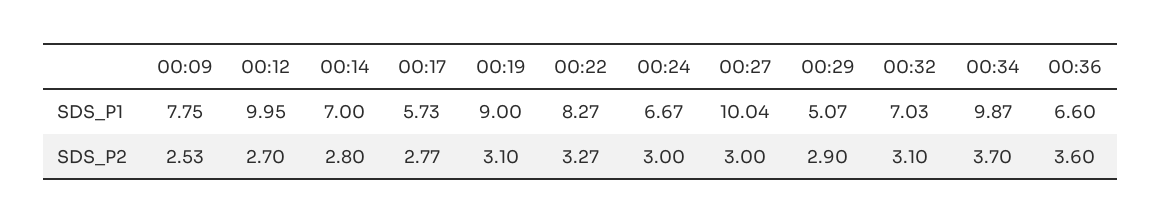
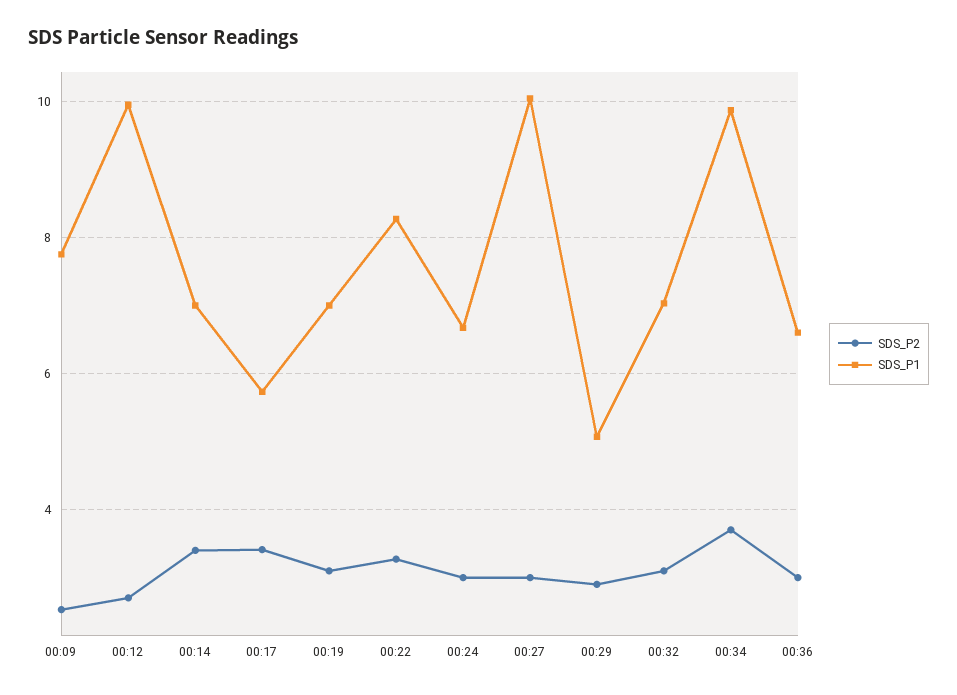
SDS_P1, 00:19: 9 -> 7
SDS_P2, 00:14: 2.8 -> 3.4
SDS_P2, 00:17: 2.77 -> 3.4
SDS_P2, 00:36: 3.6 -> 3

